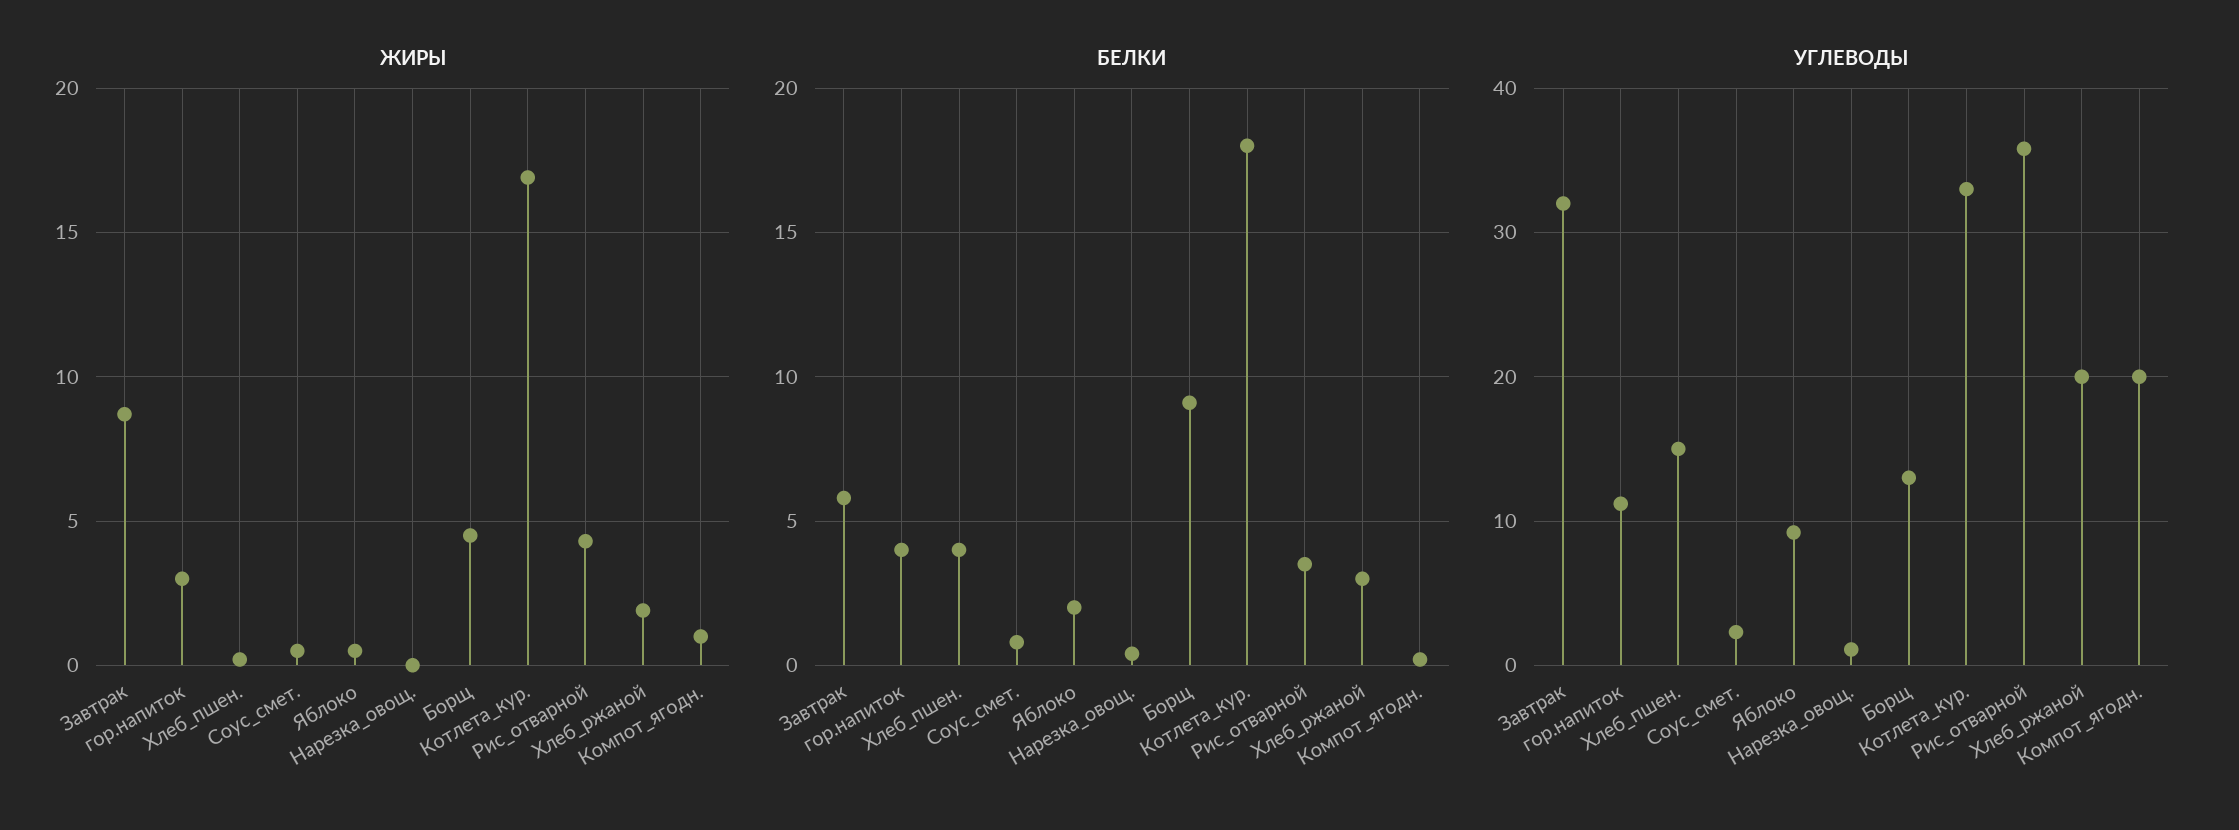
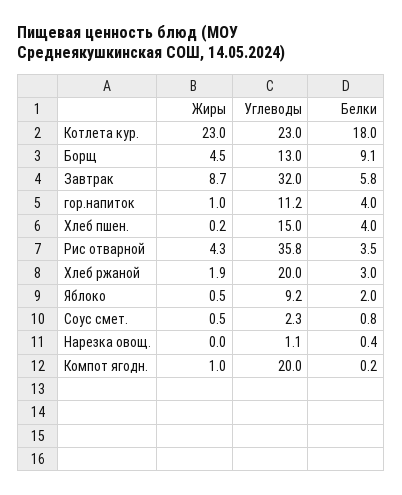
ЖИРЫ, гор.напиток: 3 -> 1
ЖИРЫ, Котлета_кур.: 17 -> 23
УГЛЕВОДЫ, Котлета_кур.: 33 -> 23

